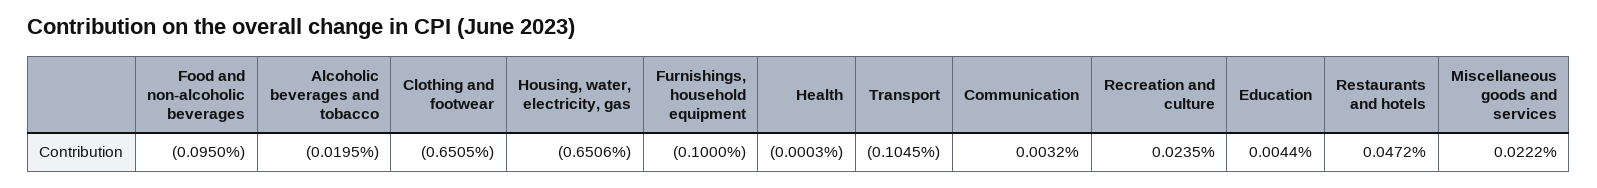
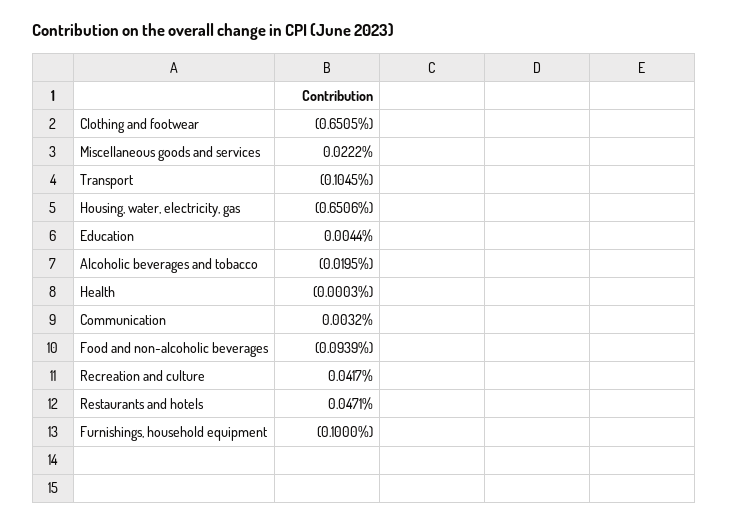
Food and non-alcoholic beverages: -0.095 -> -0.0939
Recreation and culture: 0.0235 -> 0.0417
Restaurants and hotels: 0.0472 -> 0.0471

